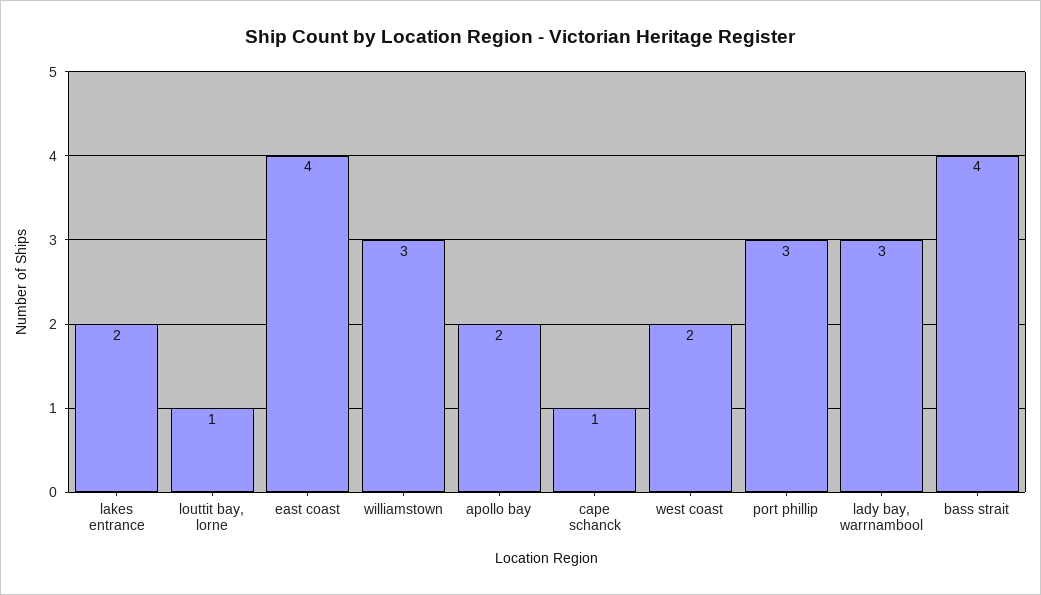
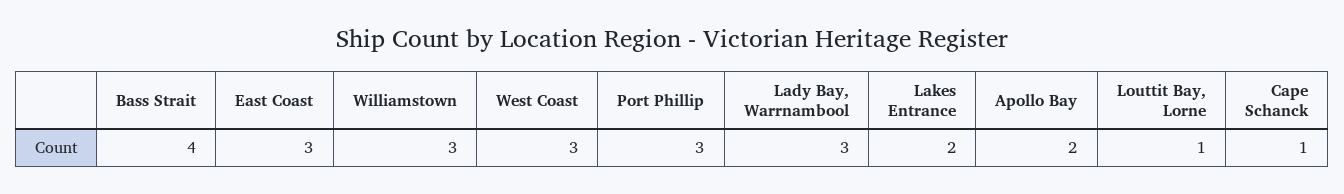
east coast: 4 -> 3
west coast: 2 -> 3

